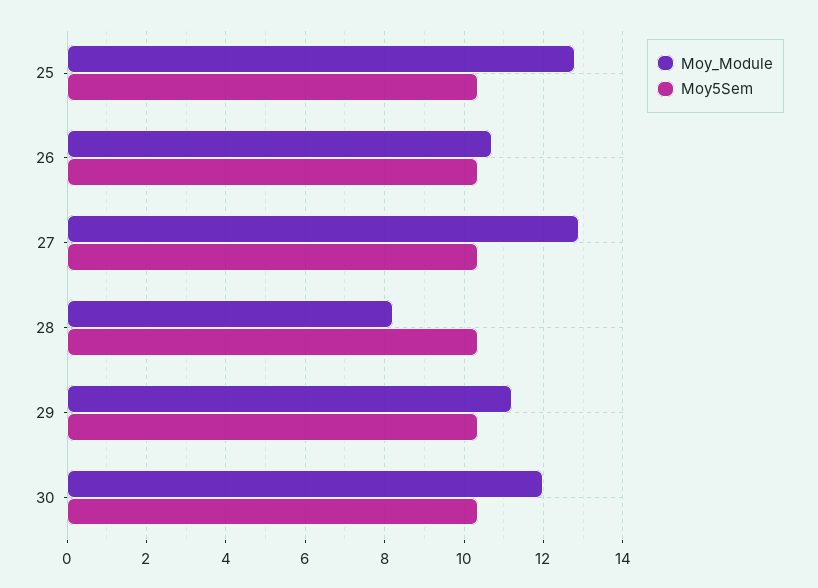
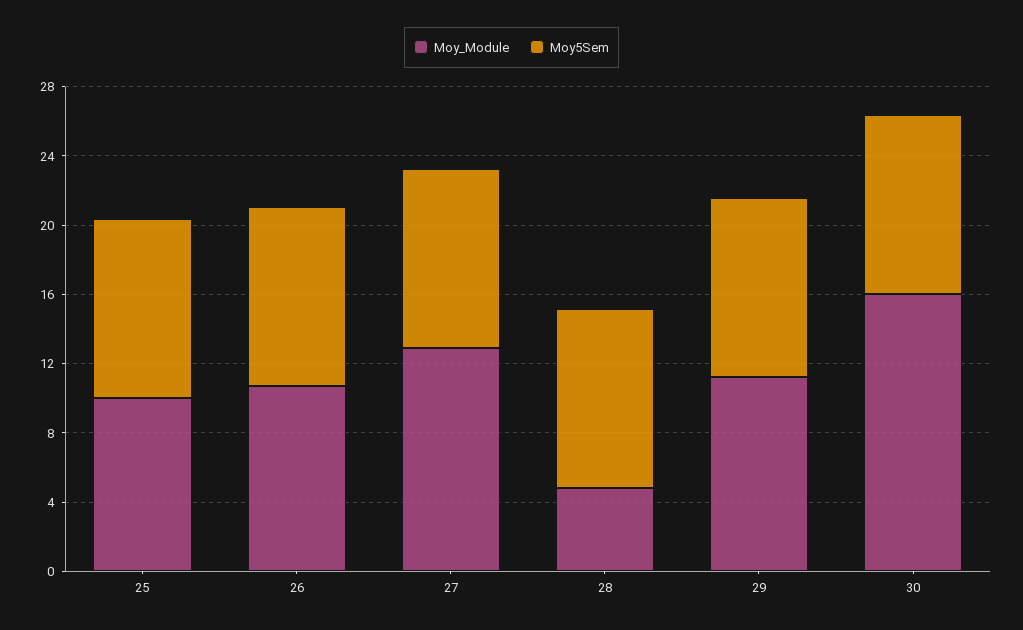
Moy_Module, 25: 12.8 -> 10
Moy_Module, 28: 8.2 -> 5
Moy_Module, 30: 12 -> 16

